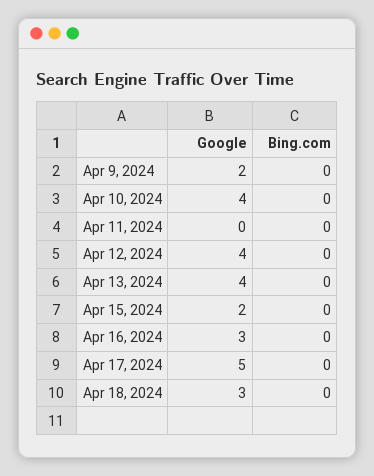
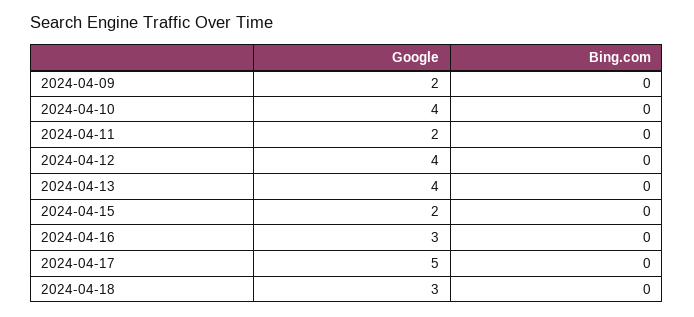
Google, Apr 11, 2024: 0 -> 2

